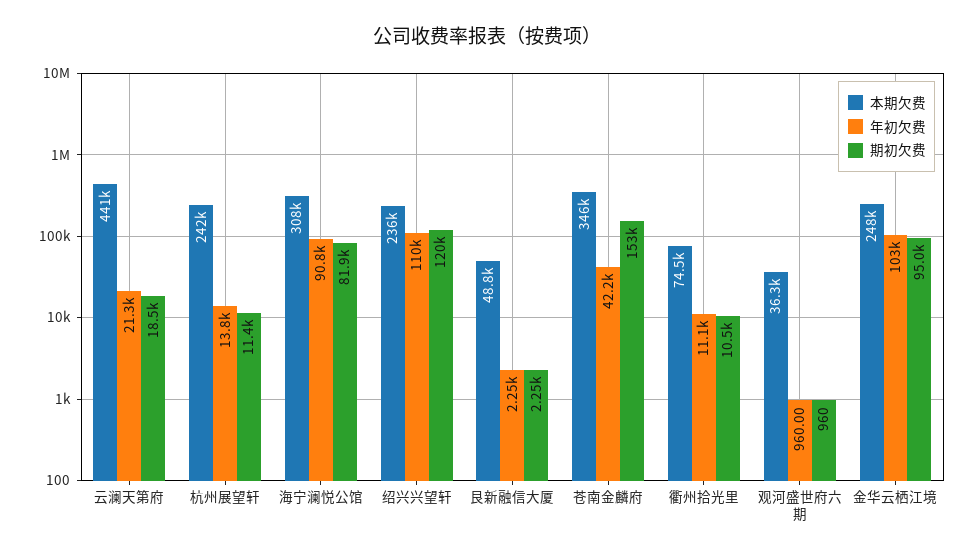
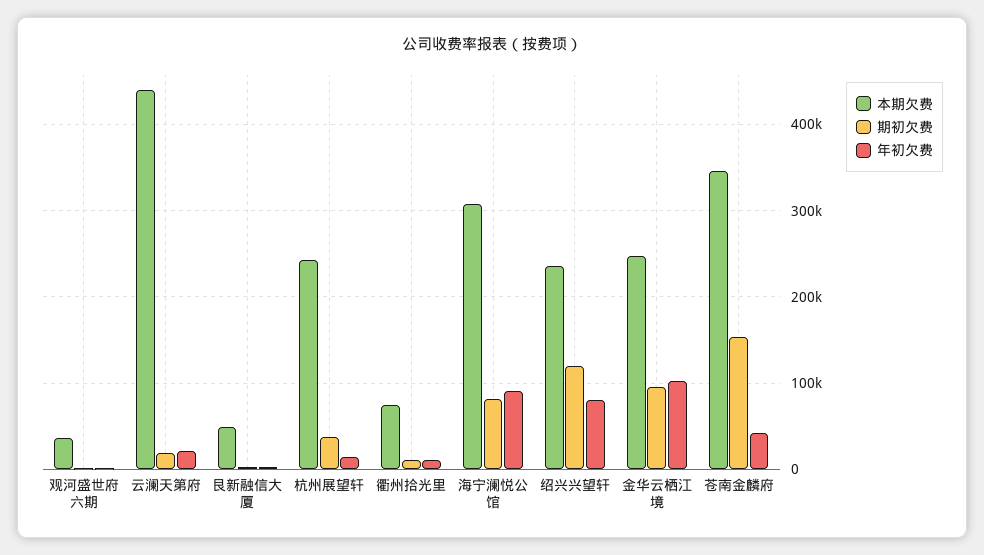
期初欠费, 杭州展望轩: 11400 -> 40000
年初欠费, 绍兴兴望轩: 110000 -> 80000

